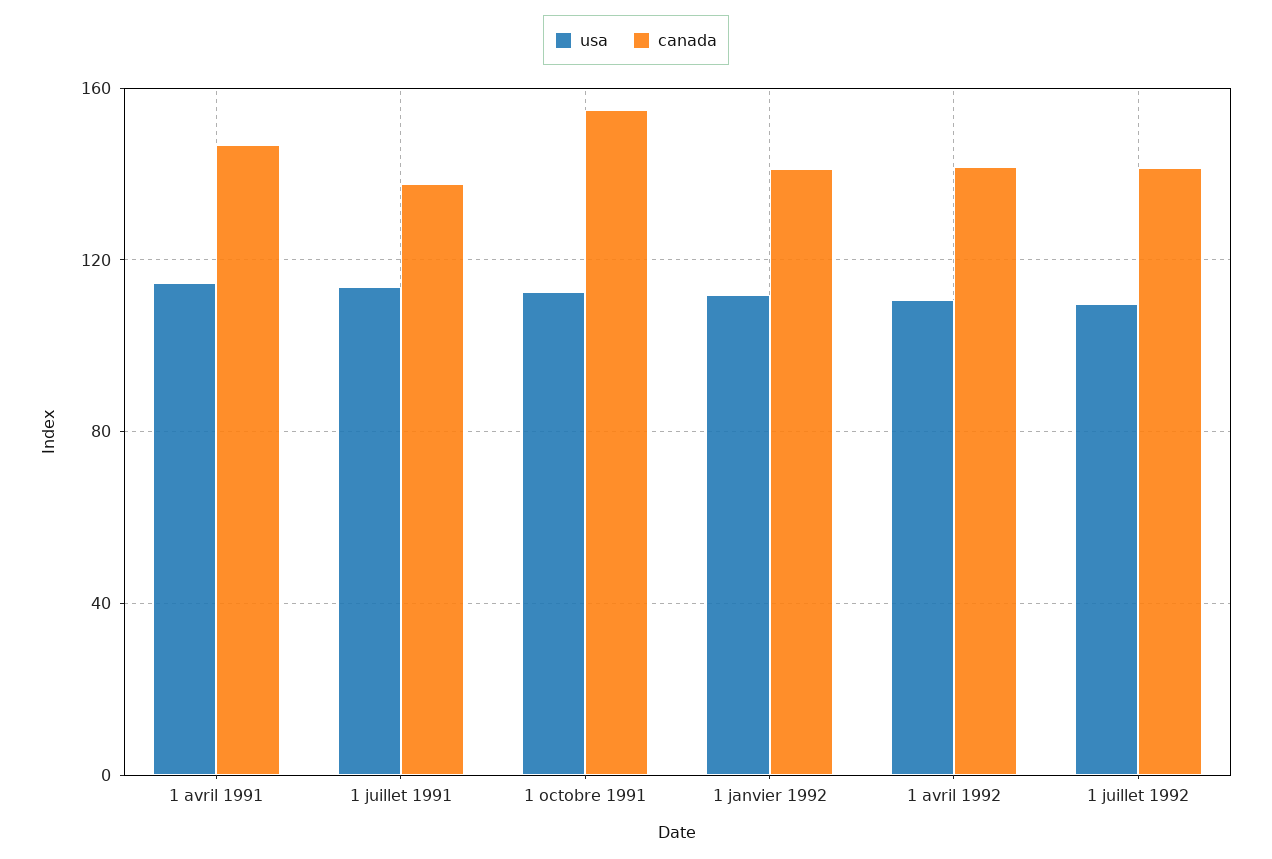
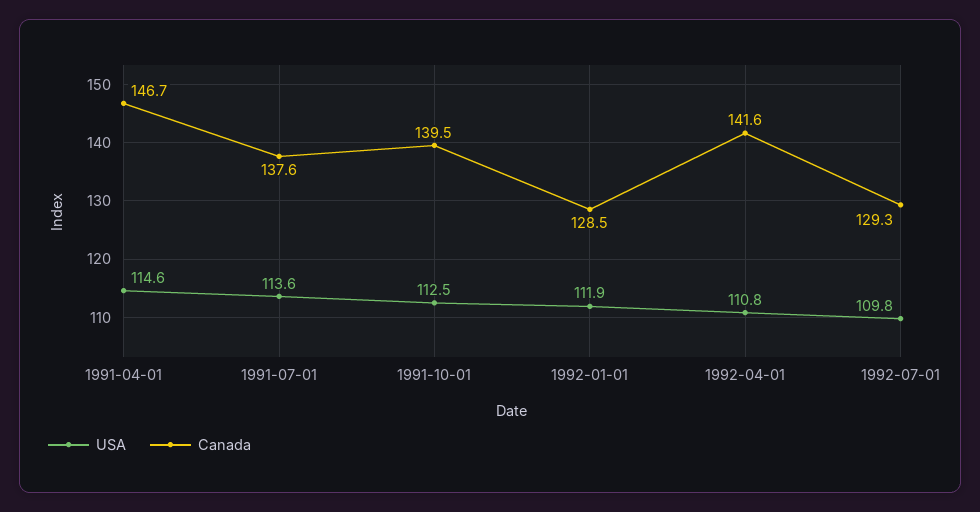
canada, 1 octobre 1991: 155 -> 139.5
canada, 1 janvier 1992: 140 -> 128.5
canada, 1 juillet 1992: 140 -> 129.3

